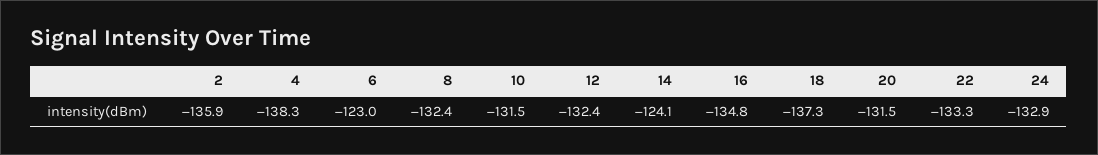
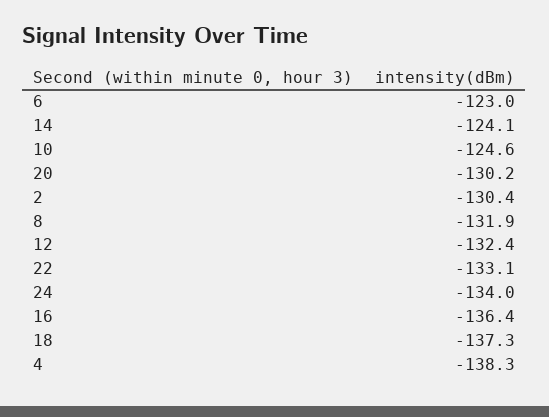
2: -135.9 -> -130.4
8: -132.4 -> -131.9
10: -131.5 -> -124.6
16: -134.8 -> -136.4
20: -131.5 -> -130.2
22: -133.3 -> -133.1
24: -132.9 -> -134

